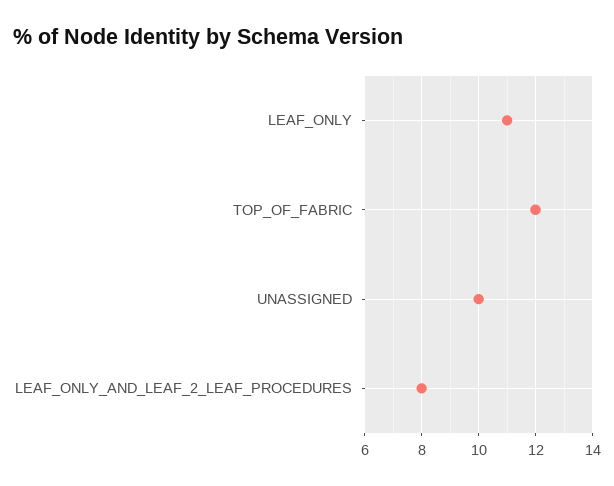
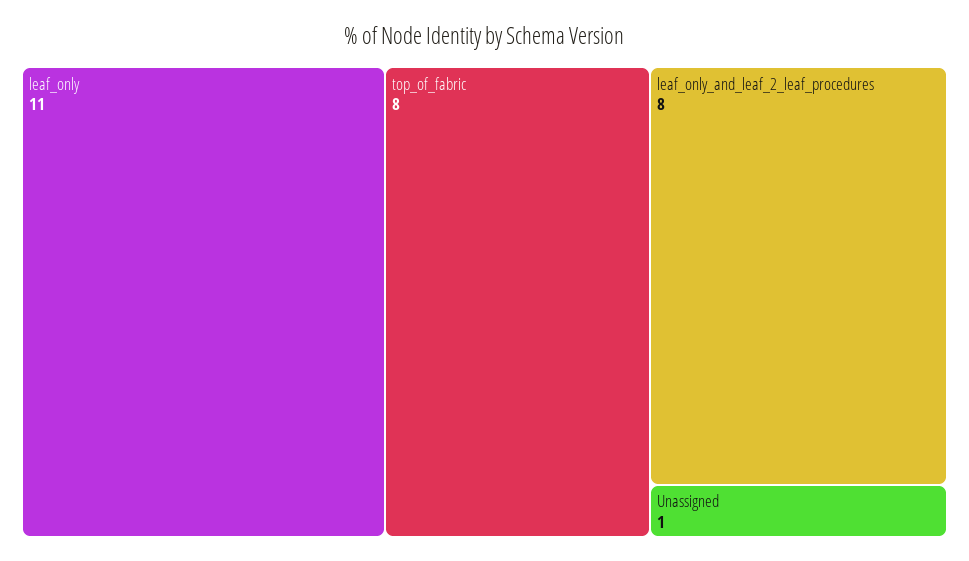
TOP_OF_FABRIC: 12 -> 8
UNASSIGNED: 10 -> 1

